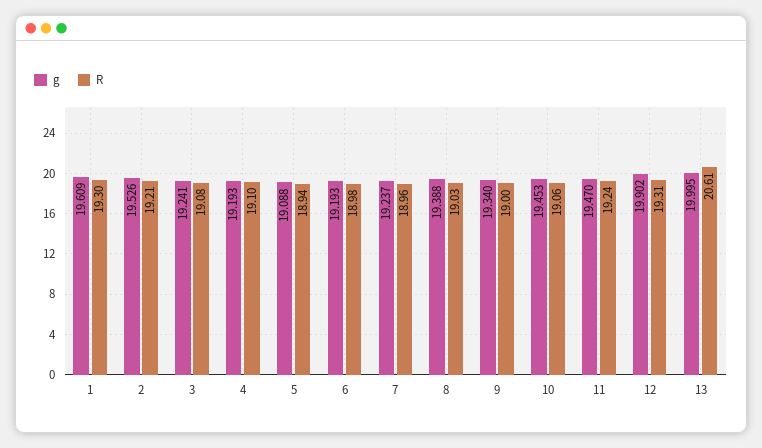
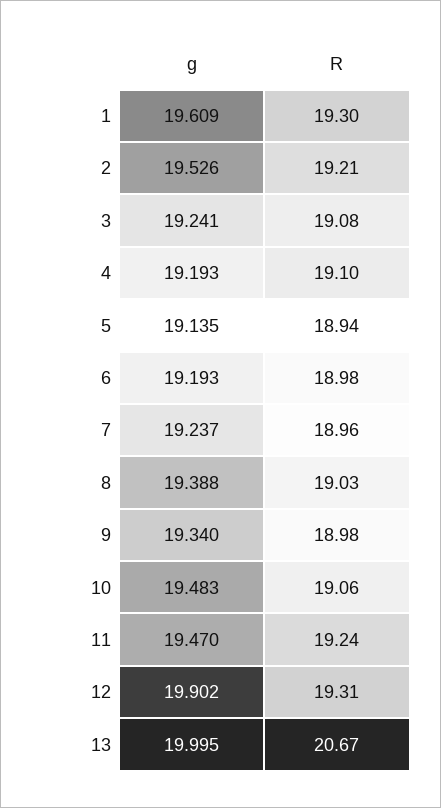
g, 5: 19.088 -> 19.135
R, 9: 19 -> 18.98
g, 10: 19.453 -> 19.483
R, 13: 20.61 -> 20.67

